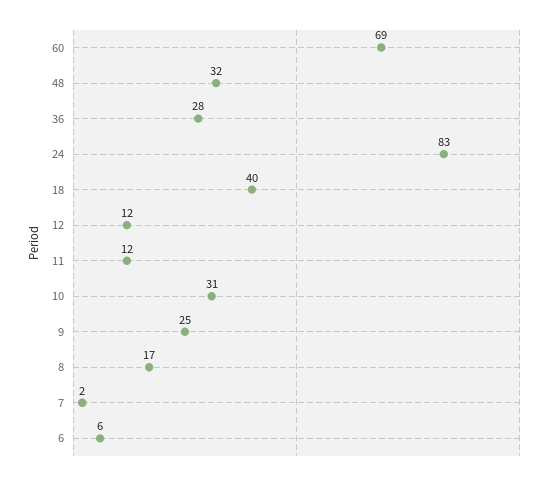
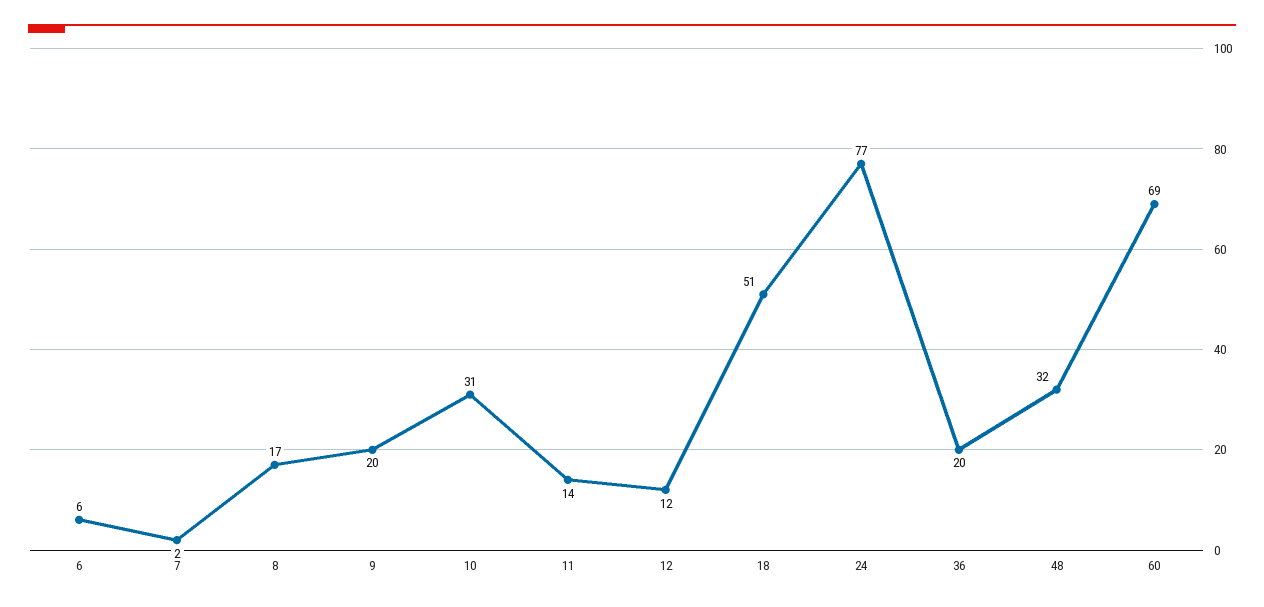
36: 28 -> 20
24: 83 -> 77
18: 40 -> 51
11: 12 -> 14
9: 25 -> 20

